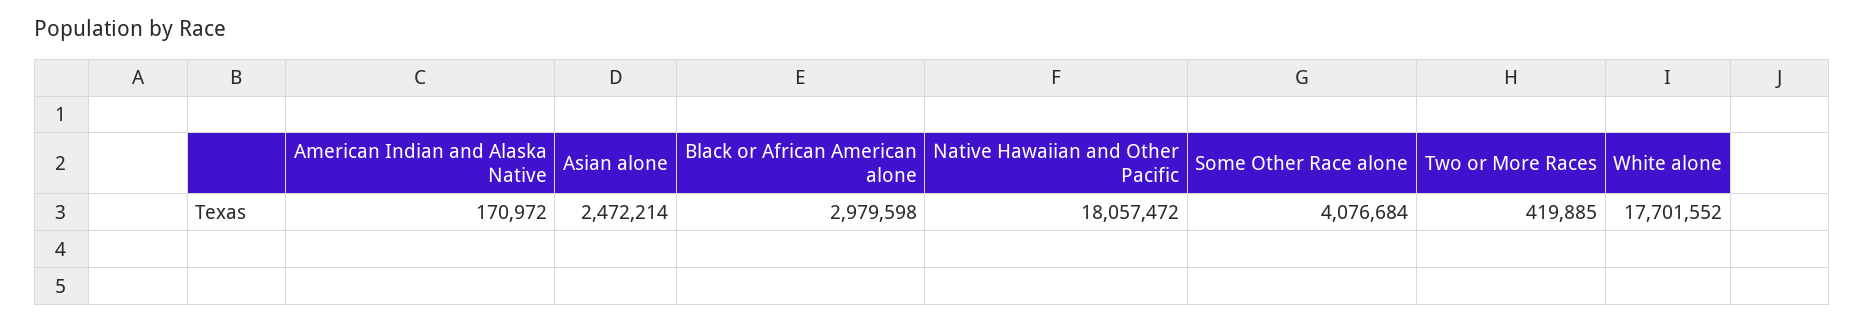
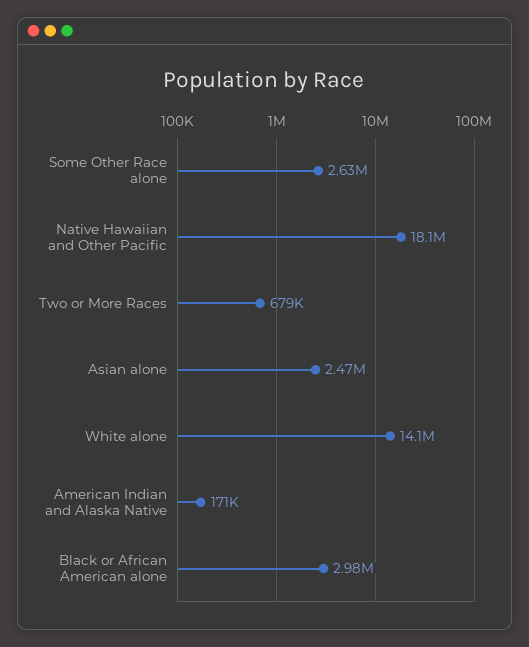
Some Other Race alone: 4076684 -> 2630000
Two or More Races: 419885 -> 679000
White alone: 17701552 -> 14100000

